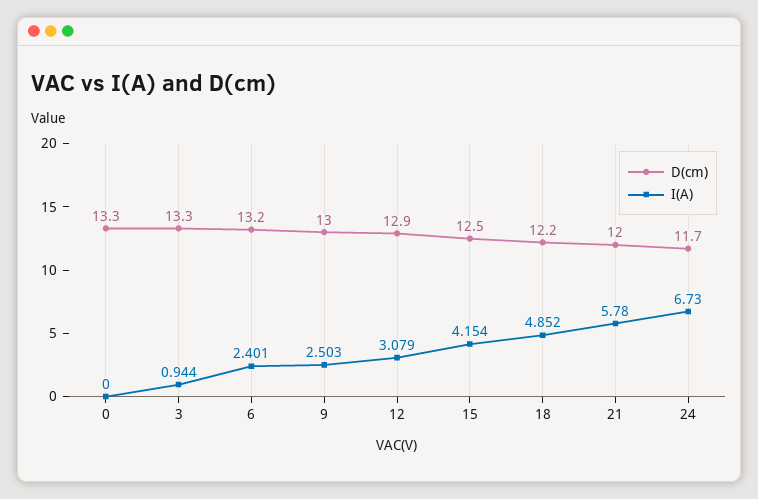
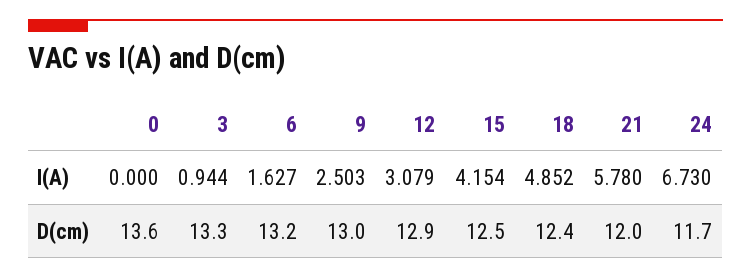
D(cm), 0: 13.3 -> 13.6
I(A), 6: 2.401 -> 1.627
D(cm), 18: 12.2 -> 12.4

